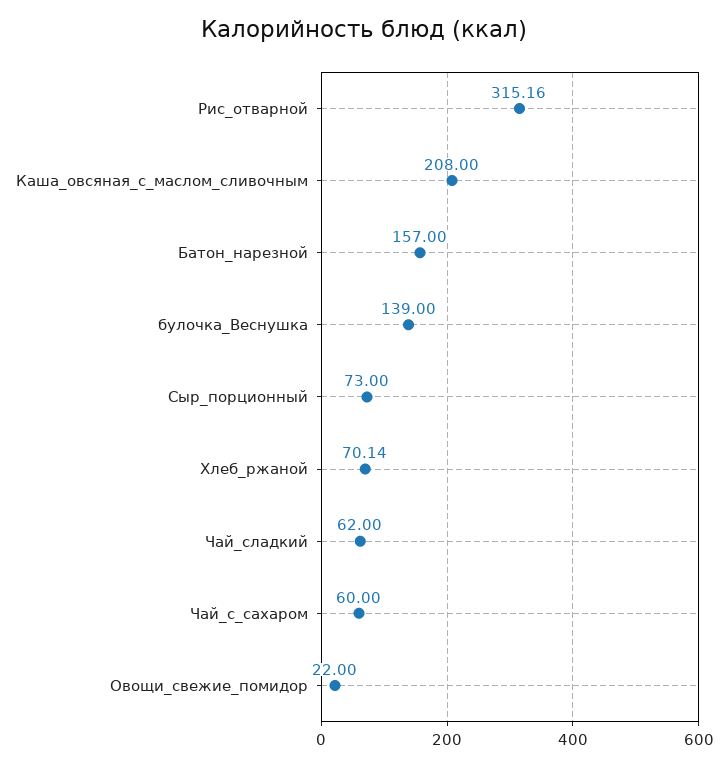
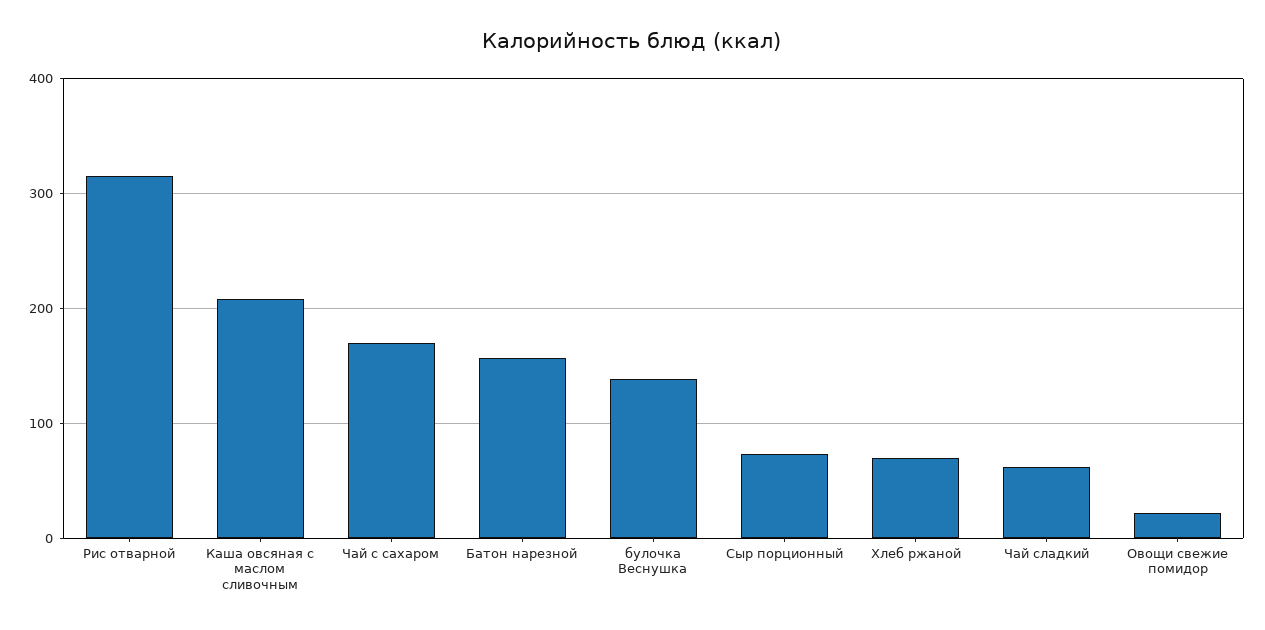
Чай_с_сахаром: 60 -> 170

